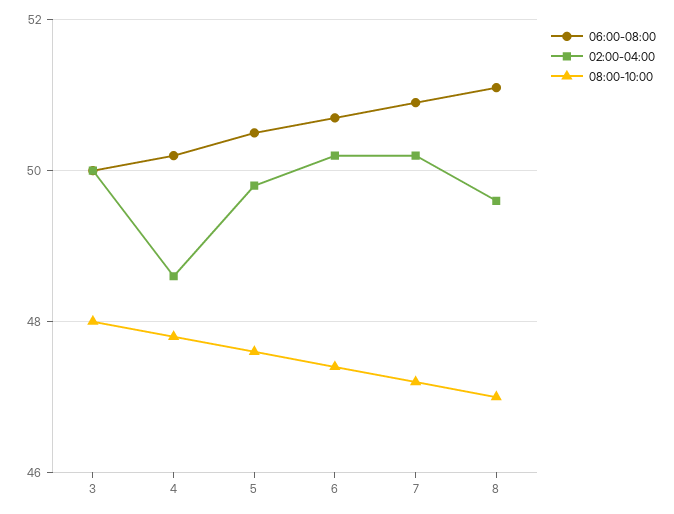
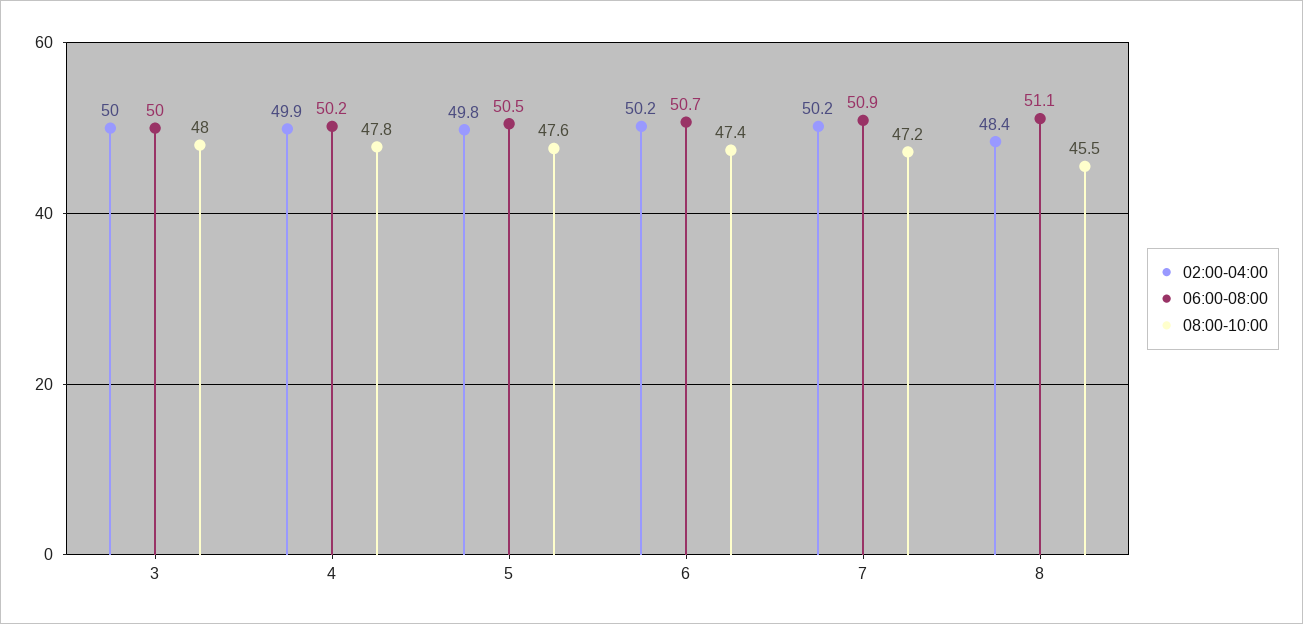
02:00-04:00, 4: 48.5 -> 49.9
02:00-04:00, 8: 49.5 -> 48.4
08:00-10:00, 8: 47 -> 45.5

